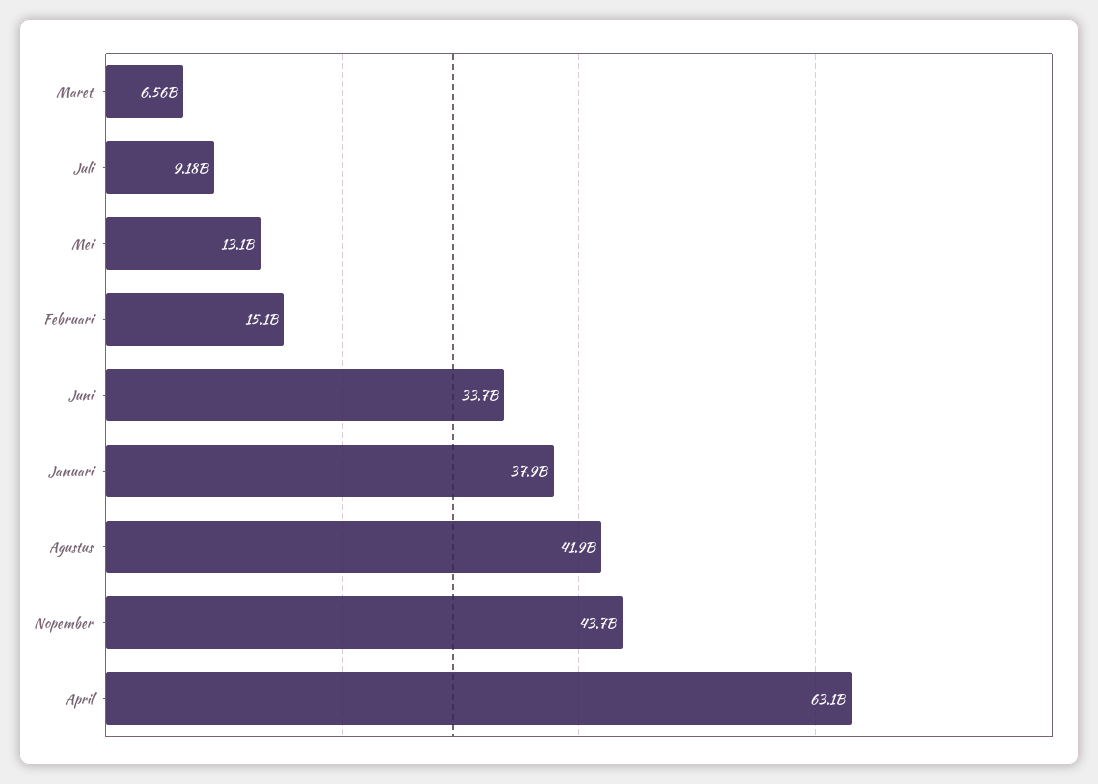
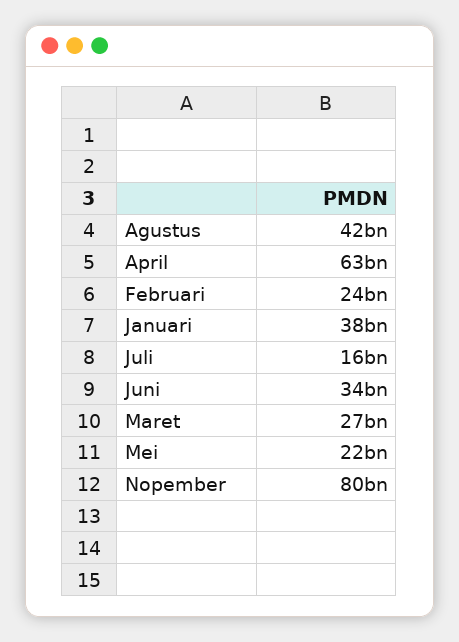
Maret: 6560000000 -> 27000000000
Juli: 9180000000 -> 16000000000
Mei: 13100000000 -> 22000000000
Februari: 15100000000 -> 24000000000
Nopember: 43700000000 -> 80000000000

